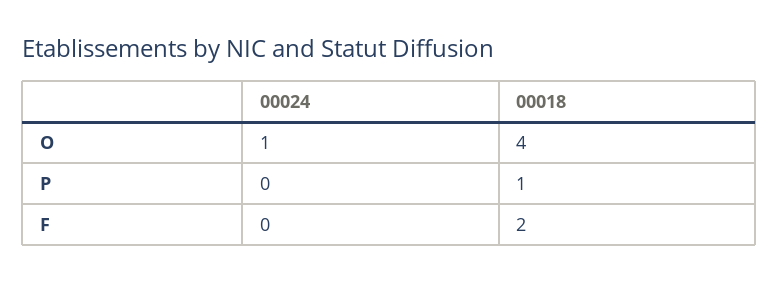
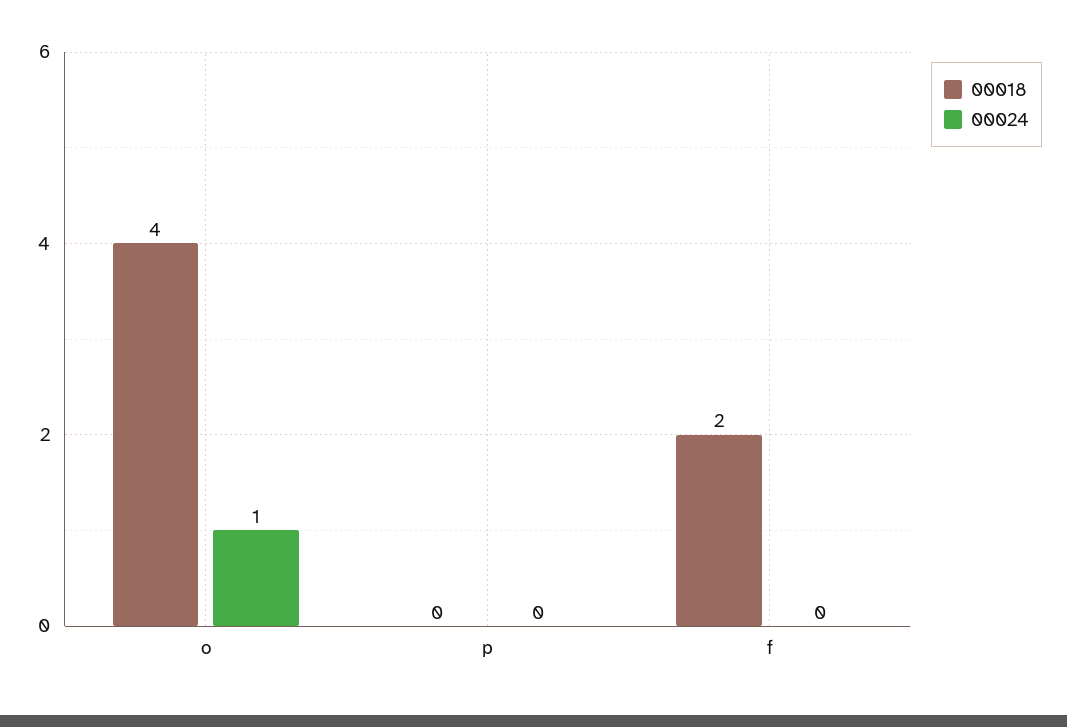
00018, P: 1 -> 0

